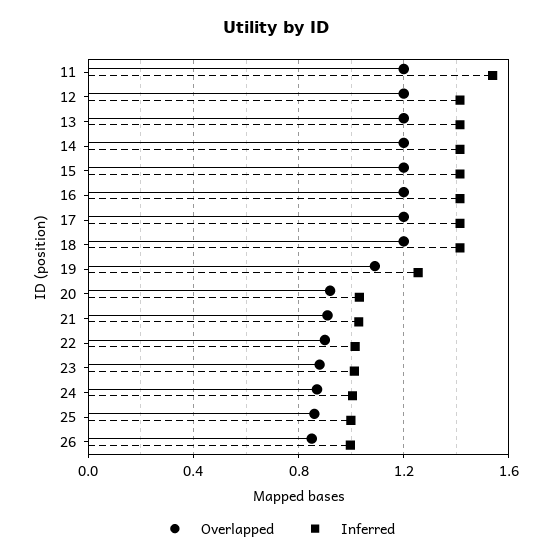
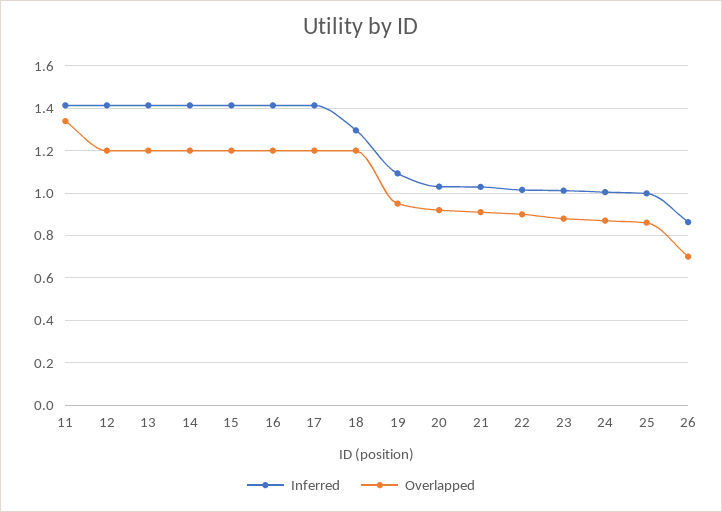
Overlapped, 11: 1.2 -> 1.35
Inferred, 11: 1.55 -> 1.4
Inferred, 18: 1.4 -> 1.3
Overlapped, 19: 1.1 -> 0.95
Inferred, 19: 1.25 -> 1.1
Overlapped, 26: 0.85 -> 0.7
Inferred, 26: 1 -> 0.85

